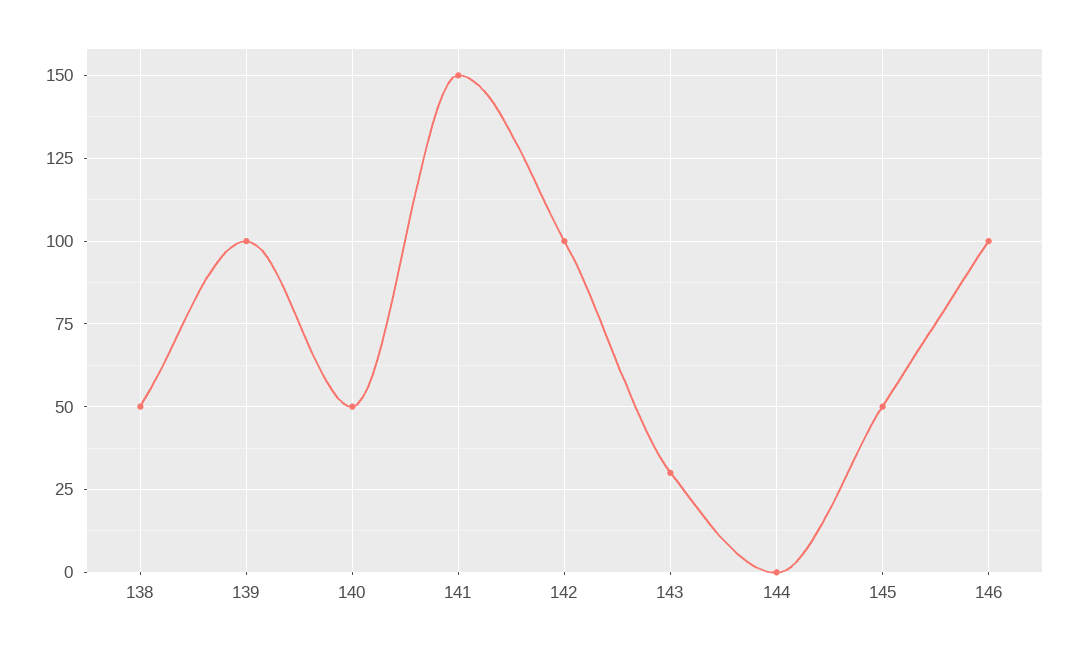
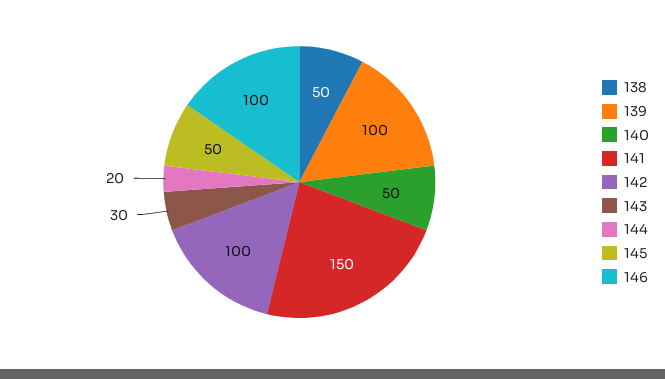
144: 0 -> 20

